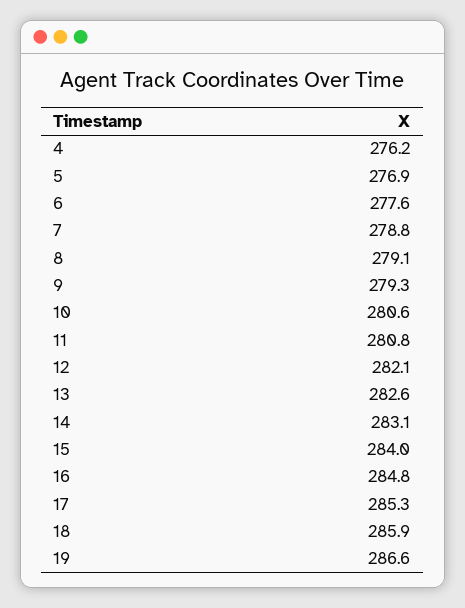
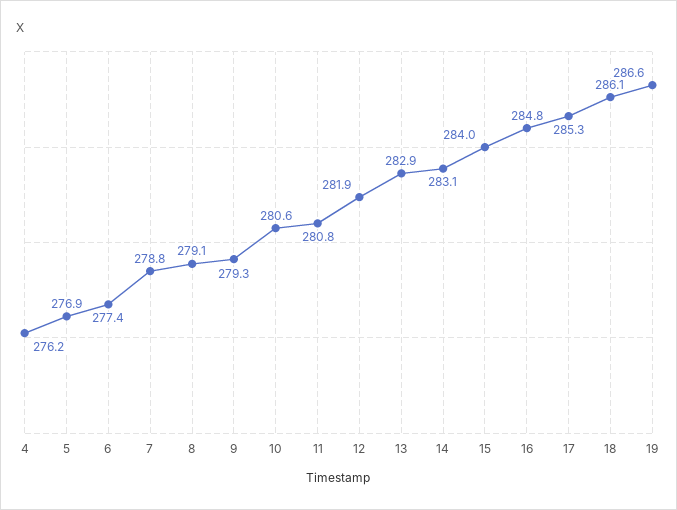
6: 277.6 -> 277.4
12: 282.1 -> 281.9
13: 282.6 -> 282.9
18: 285.9 -> 286.1

